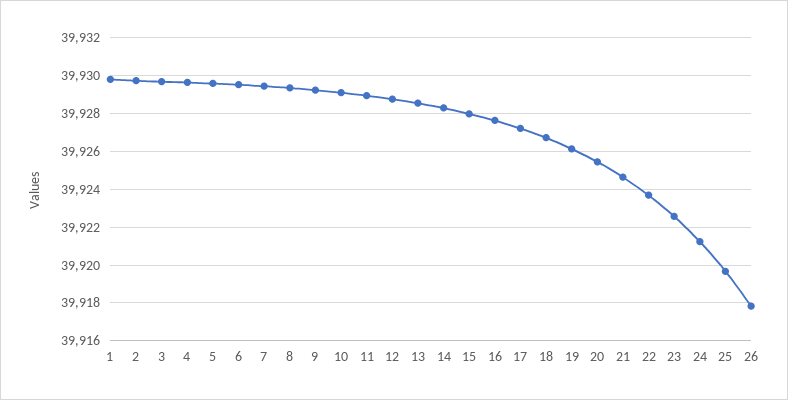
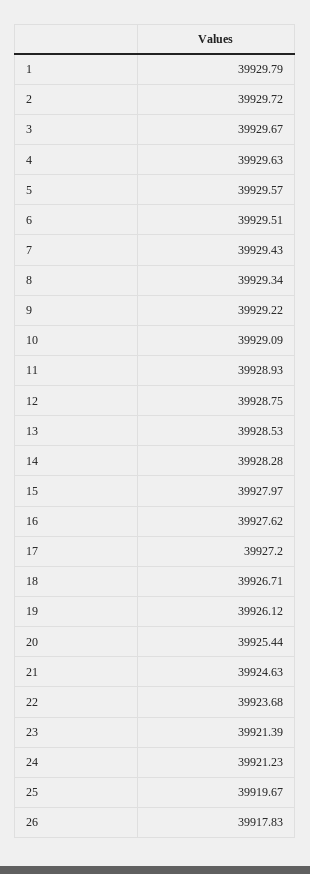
23: 39922.5 -> 39921.39

